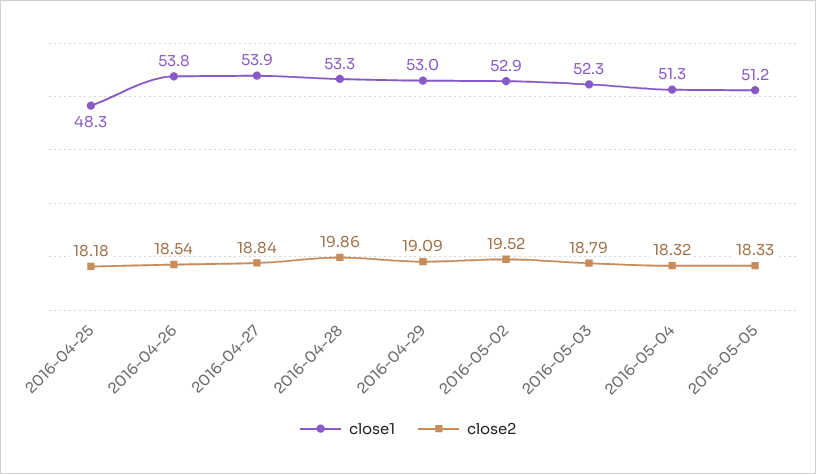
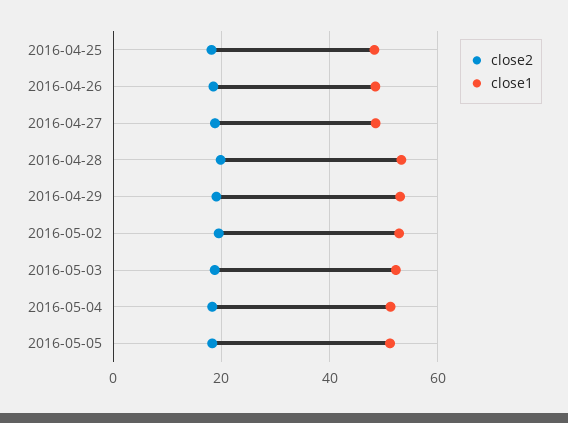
close1, 2016-04-26: 53.8 -> 48
close1, 2016-04-27: 53.9 -> 48

